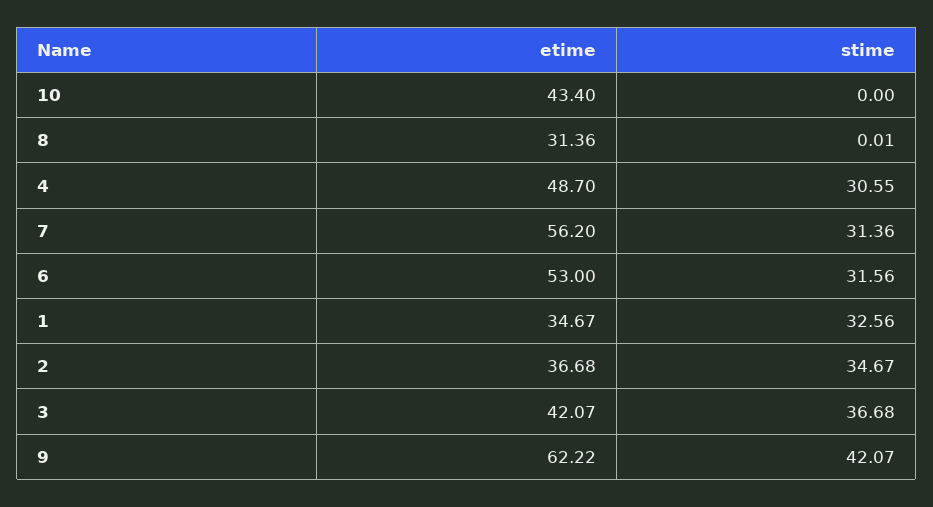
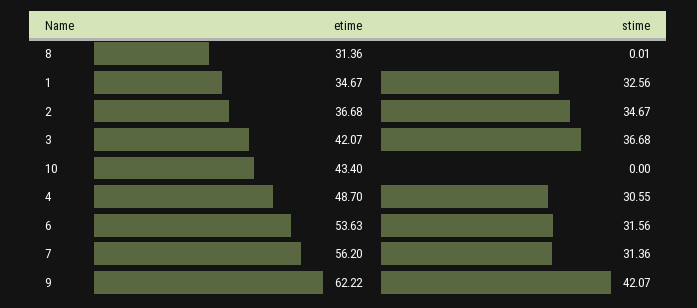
etime, 6: 53 -> 53.63

